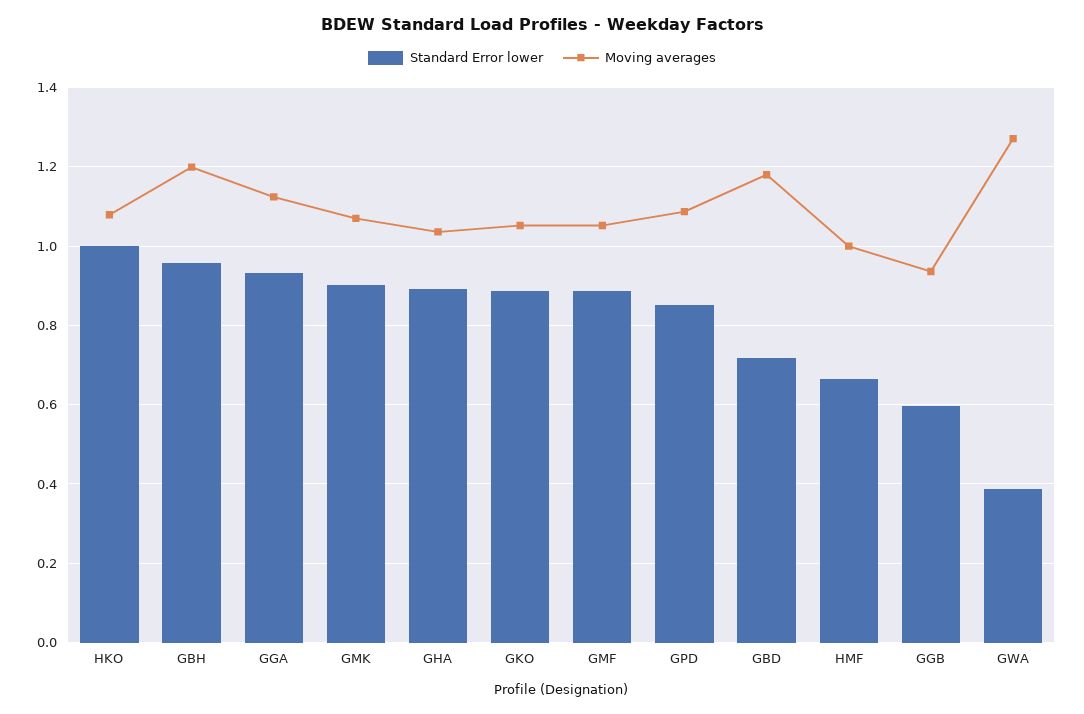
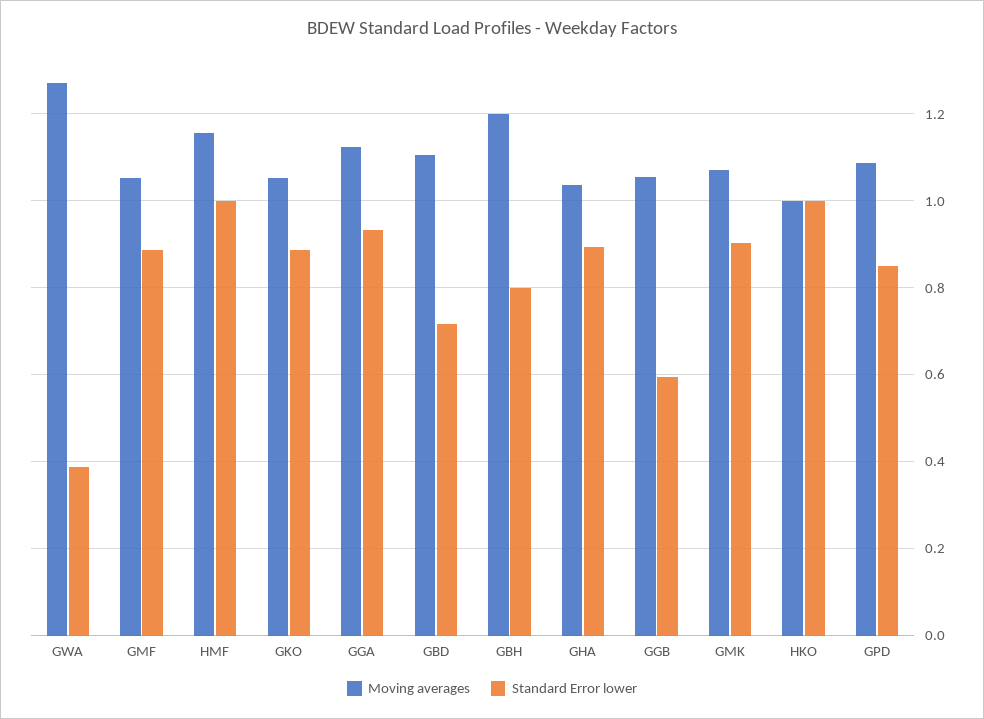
Moving averages, HKO: 1.08 -> 1
Standard Error lower, GBH: 0.96 -> 0.8
Moving averages, GBD: 1.18 -> 1.1
Standard Error lower, HMF: 0.66 -> 1
Moving averages, HMF: 1 -> 1.16
Moving averages, GGB: 0.94 -> 1.06

